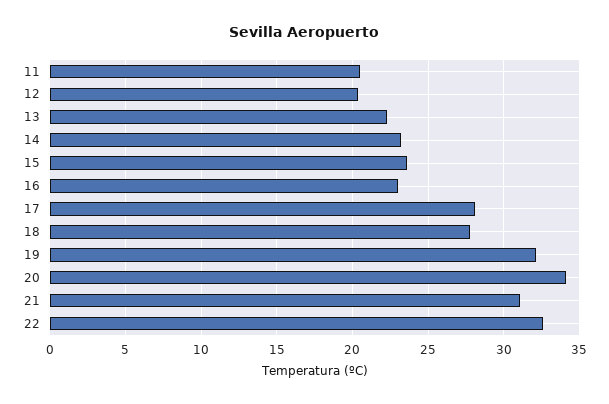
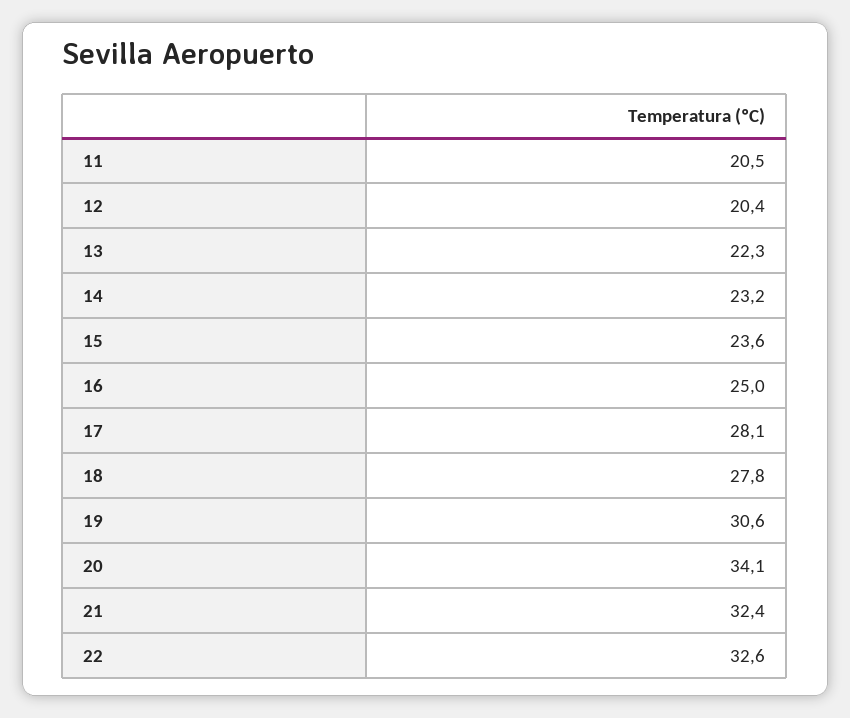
16: 23 -> 25
19: 32 -> 30.6
21: 31 -> 32.4

